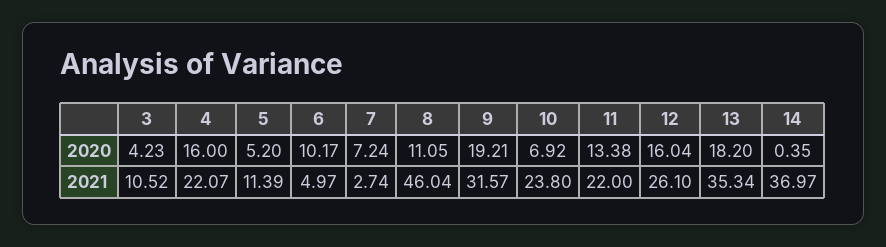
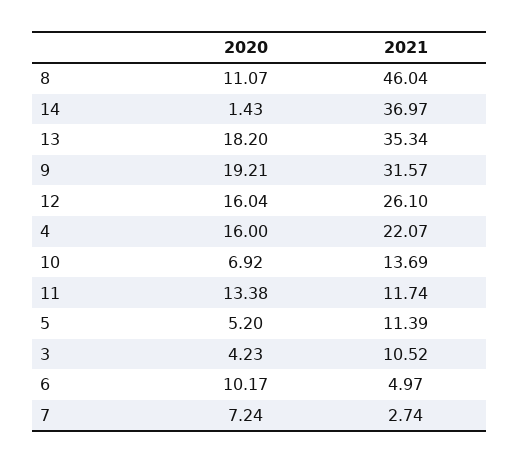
8, 2020: 11.05 -> 11.07
14, 2020: 0.35 -> 1.43
10, 2021: 23.8 -> 13.69
11, 2021: 22 -> 11.74

